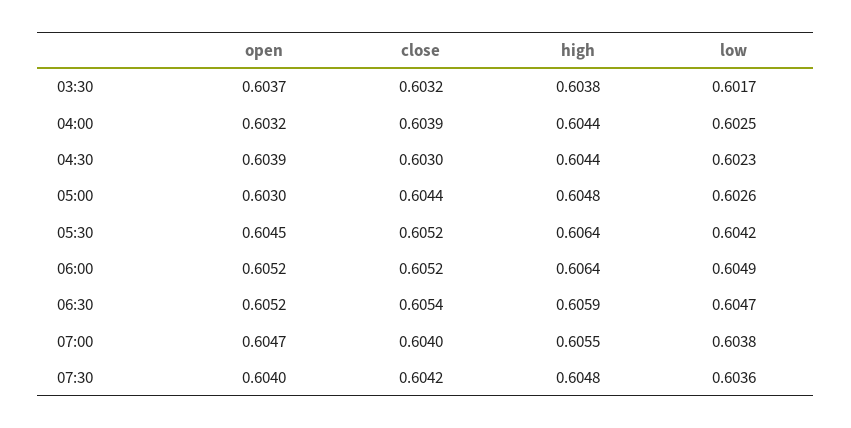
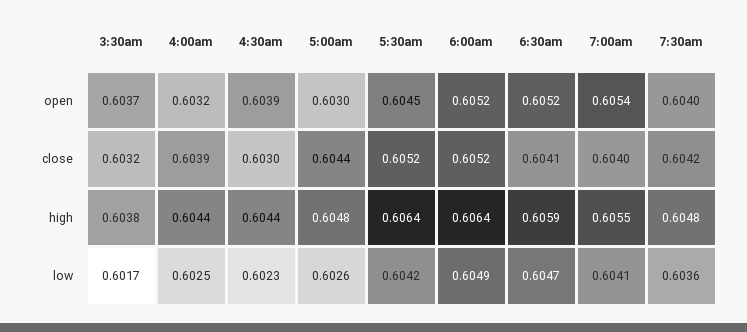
close, 06:30: 0.6054 -> 0.6041
open, 07:00: 0.6047 -> 0.6054
low, 07:00: 0.6038 -> 0.6041

